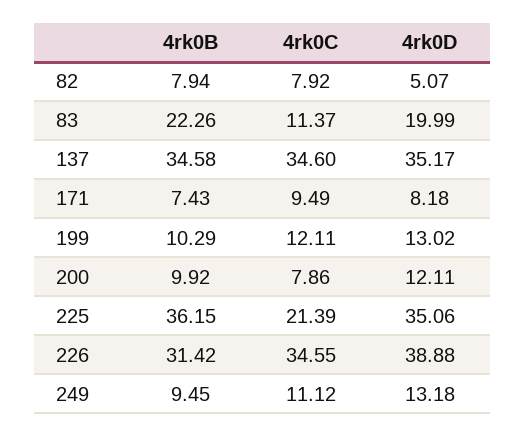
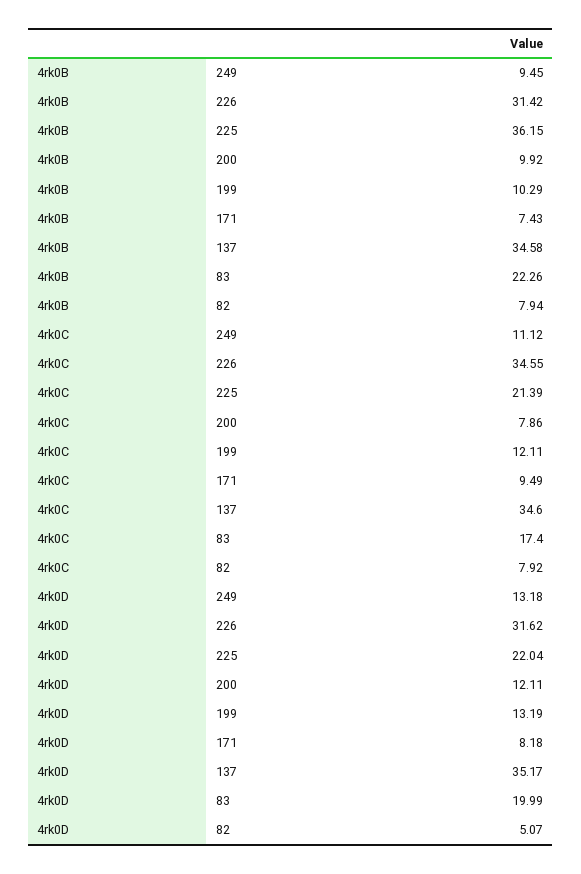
4rk0C, 83: 11.37 -> 17.4
4rk0D, 199: 13.02 -> 13.19
4rk0D, 225: 35.06 -> 22.04
4rk0D, 226: 38.88 -> 31.62

